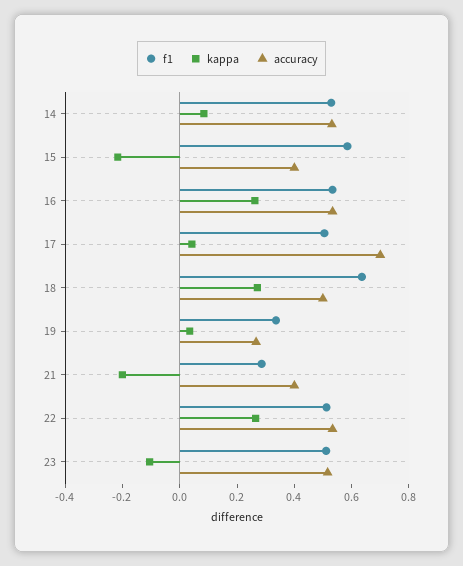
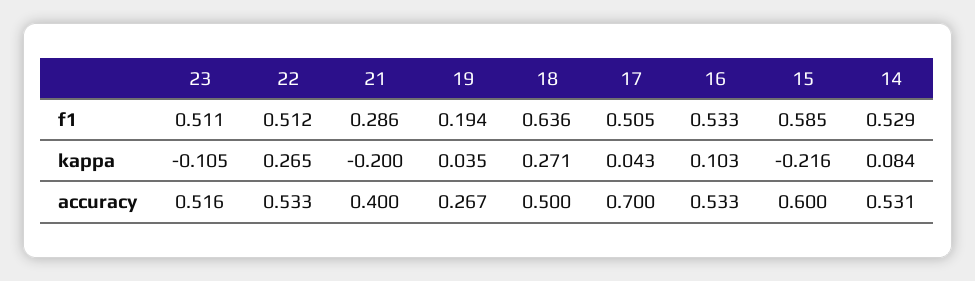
accuracy, 15: 0.4 -> 0.6
kappa, 16: 0.25 -> 0.103
f1, 19: 0.35 -> 0.194

